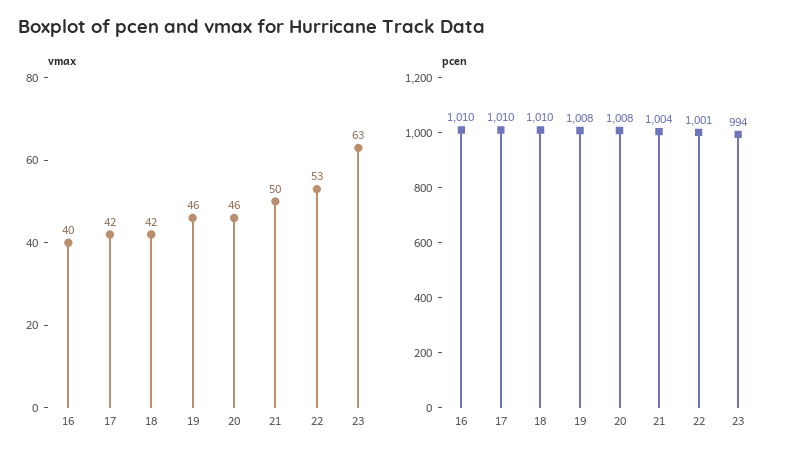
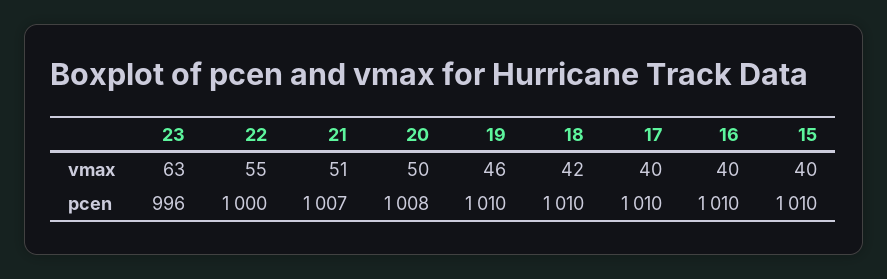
vmax, 17: 42 -> 40
vmax, 20: 46 -> 50
vmax, 21: 50 -> 51
vmax, 22: 53 -> 55
pcen, 19: 1008 -> 1010
pcen, 21: 1004 -> 1007
pcen, 22: 1001 -> 1000
pcen, 23: 994 -> 996
vmax, 15: none -> 40
pcen, 15: none -> 1010

